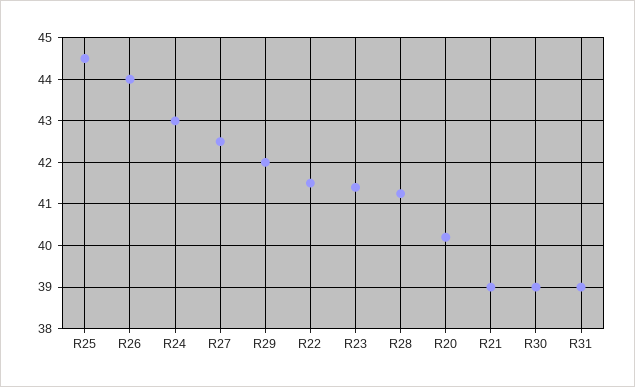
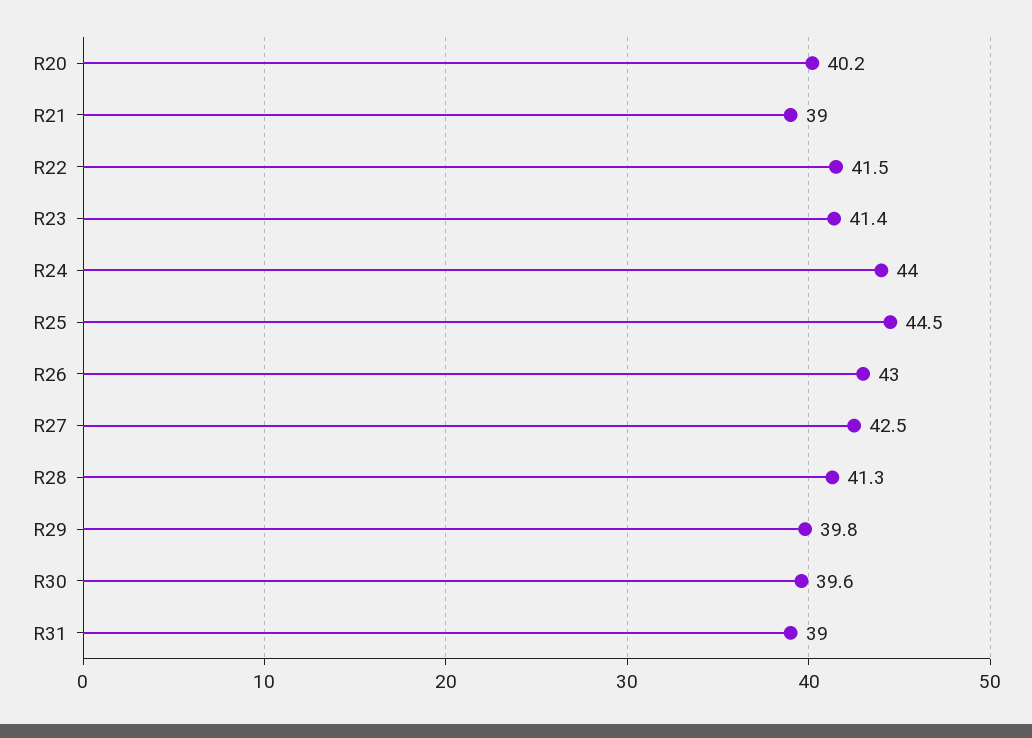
R26: 44 -> 43
R24: 43 -> 44
R29: 42 -> 39.8
R30: 39 -> 39.6

